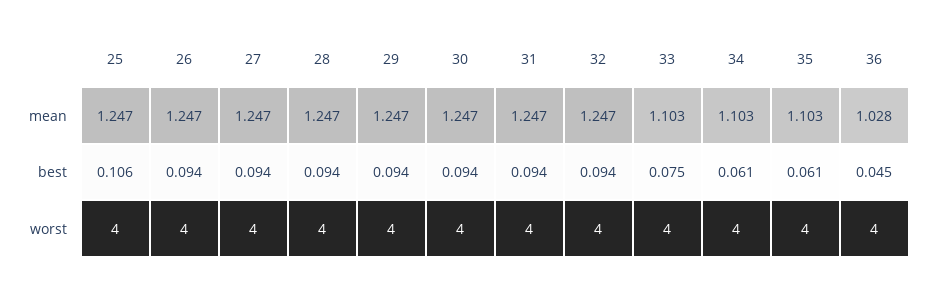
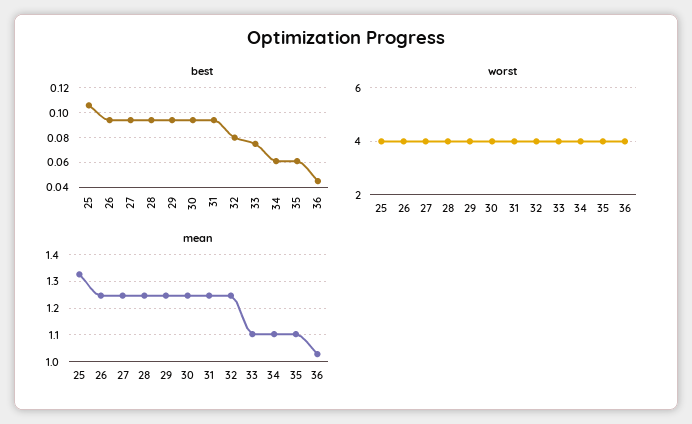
mean, 25: 1.247 -> 1.325
best, 32: 0.094 -> 0.08

